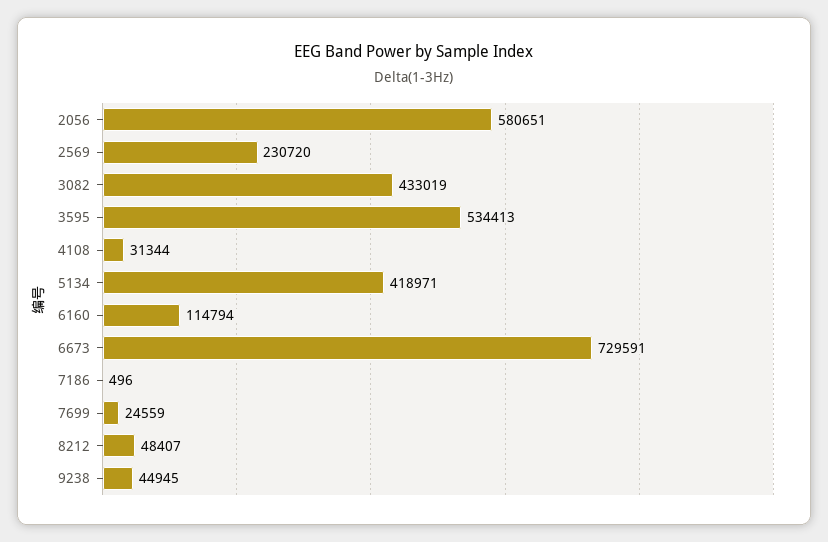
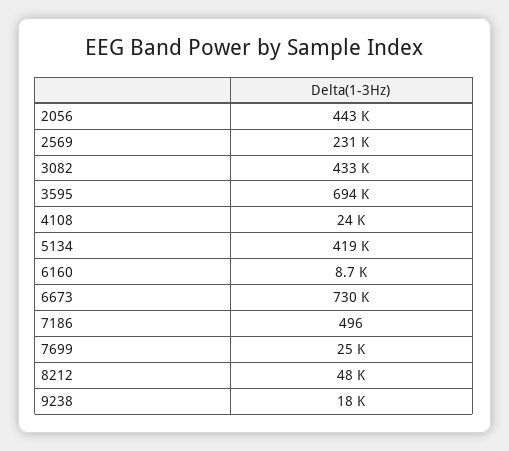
2056: 580651 -> 443000
3595: 534413 -> 694000
4108: 31344 -> 24000
6160: 114794 -> 8700
9238: 44945 -> 18000

